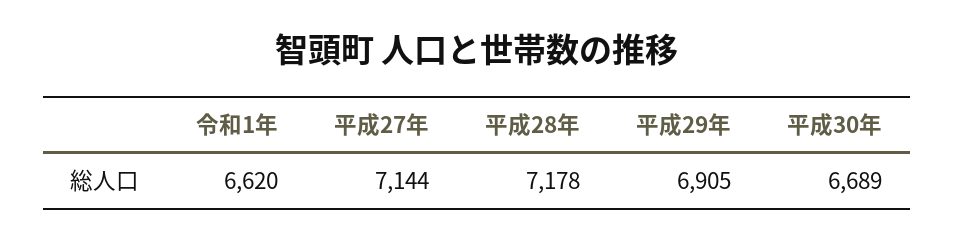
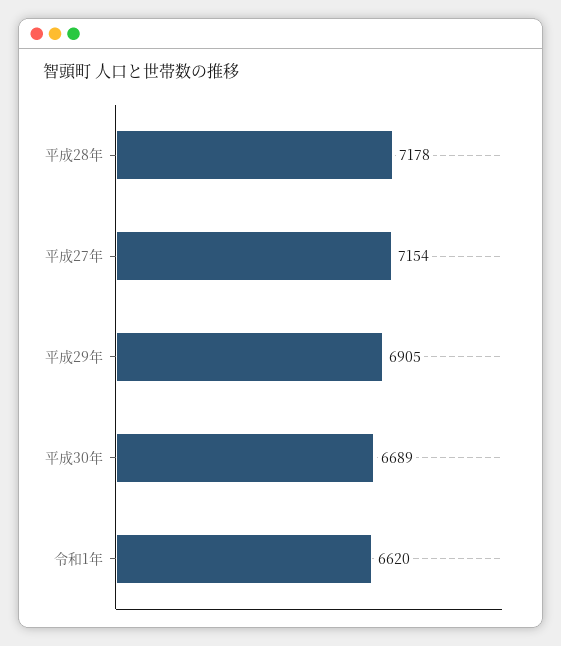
平成27年: 7144 -> 7154

